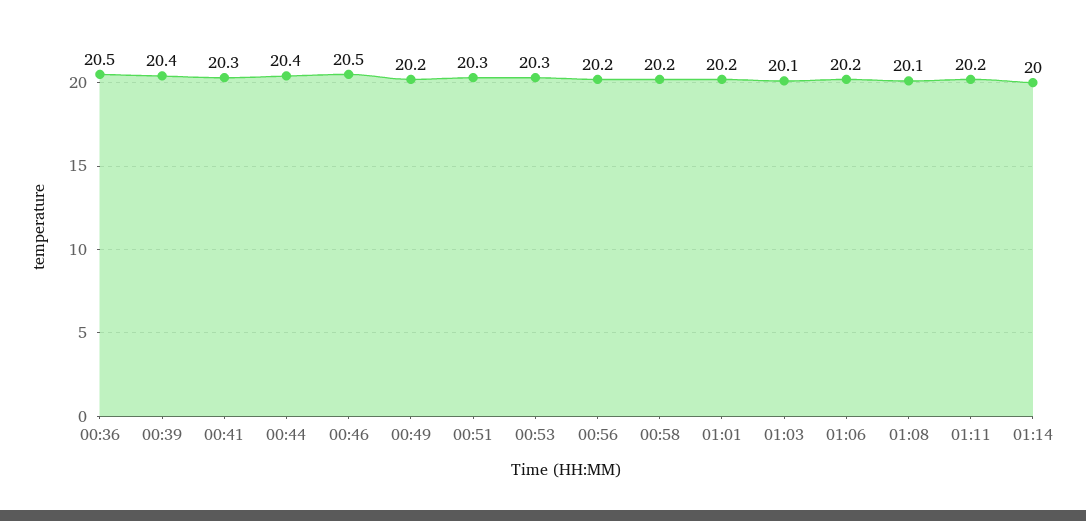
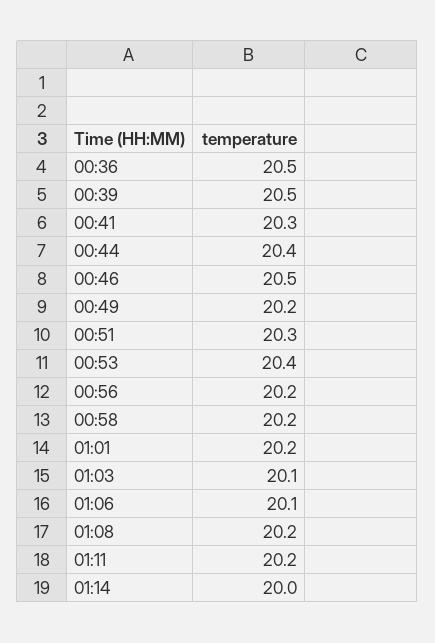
00:39: 20.4 -> 20.5
00:53: 20.3 -> 20.4
01:06: 20.2 -> 20.1
01:08: 20.1 -> 20.2

